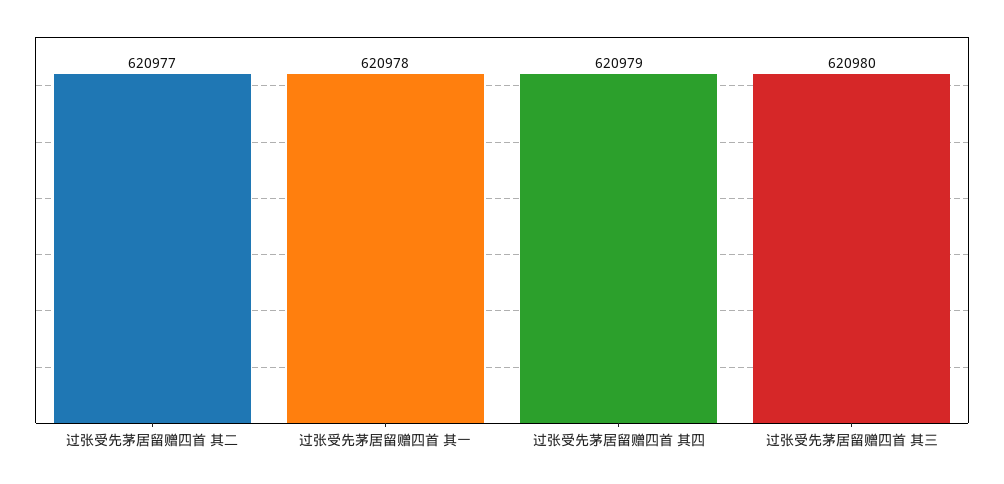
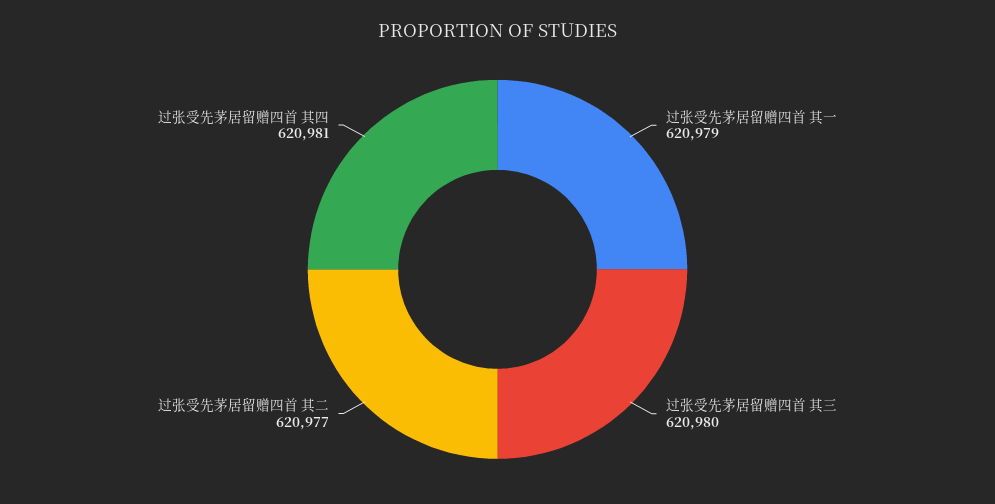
过张受先茅居留赠四首 其一: 620978 -> 620979
过张受先茅居留赠四首 其四: 620979 -> 620981

